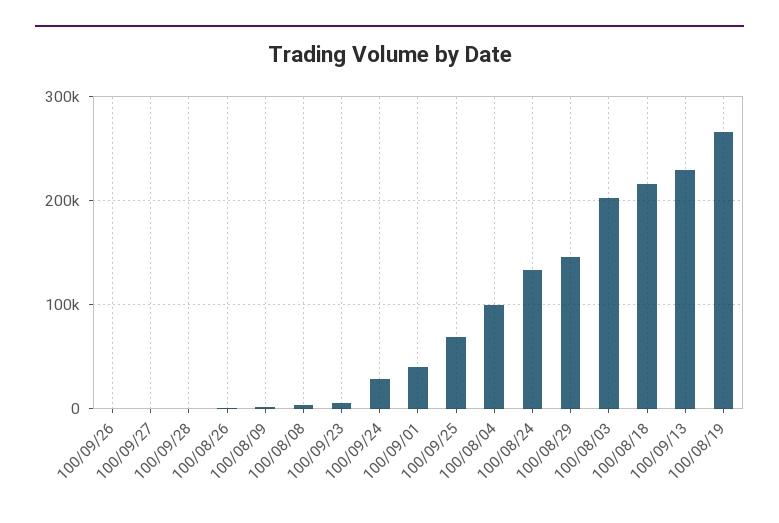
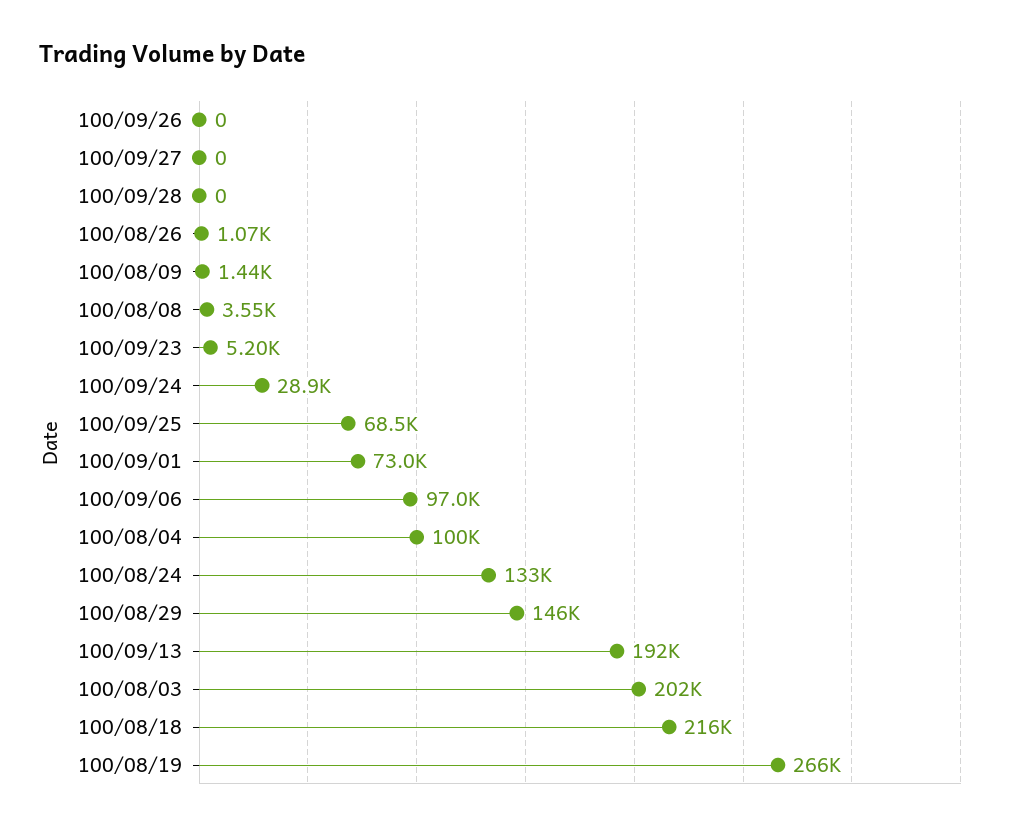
100/09/01: 40000 -> 73000
100/09/13: 230000 -> 192000
100/09/06: none -> 97000

